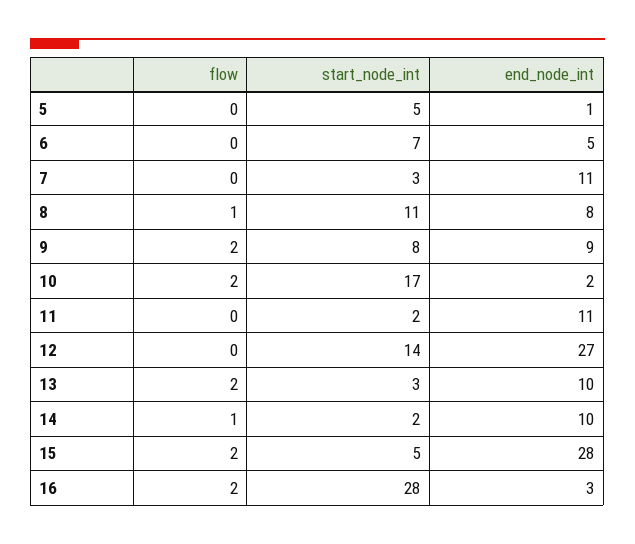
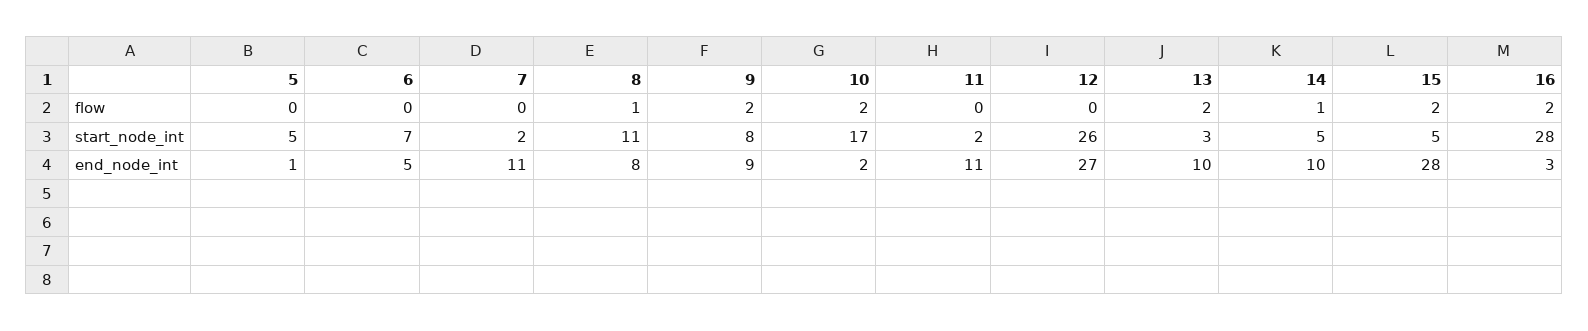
start_node_int, 7: 3 -> 2
start_node_int, 12: 14 -> 26
start_node_int, 14: 2 -> 5

